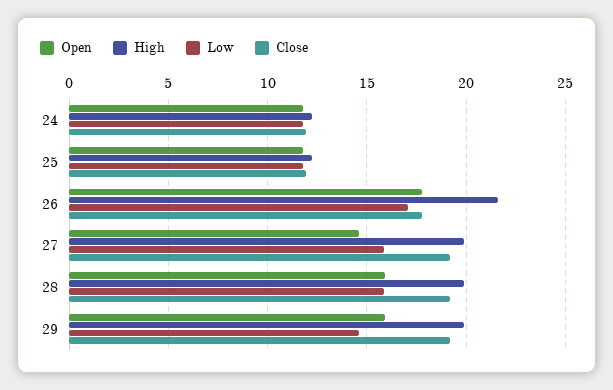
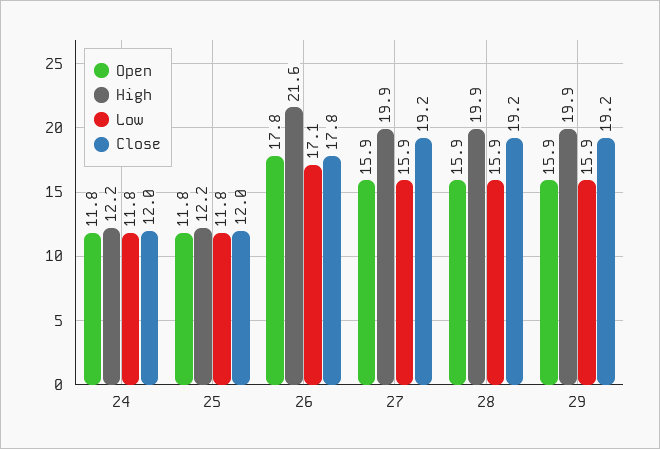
Open, 27: 14.5 -> 15.9
Low, 29: 14.5 -> 15.9

